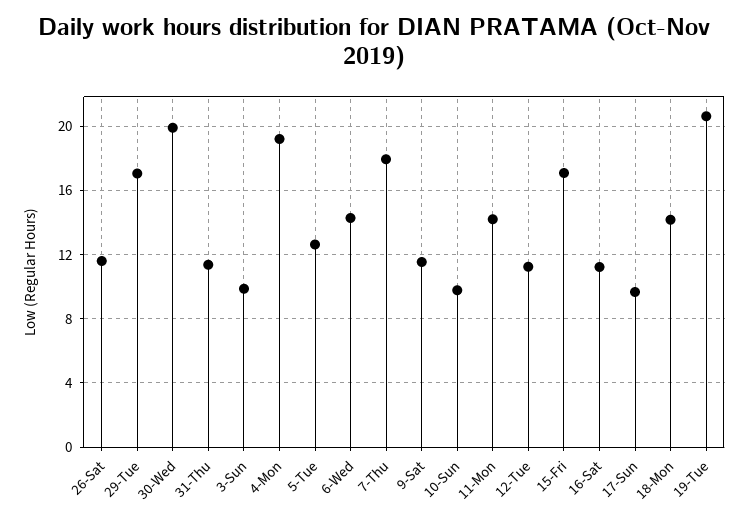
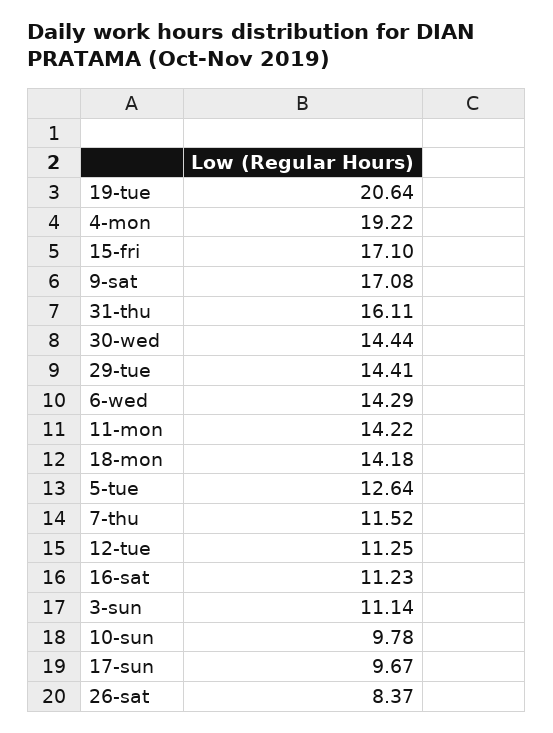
26-Sat: 11.5 -> 8.37
29-Tue: 17 -> 14.41
30-Wed: 20 -> 14.44
31-Thu: 11.5 -> 16.11
3-Sun: 10 -> 11.14
7-Thu: 18 -> 11.52
9-Sat: 11.5 -> 17.08

